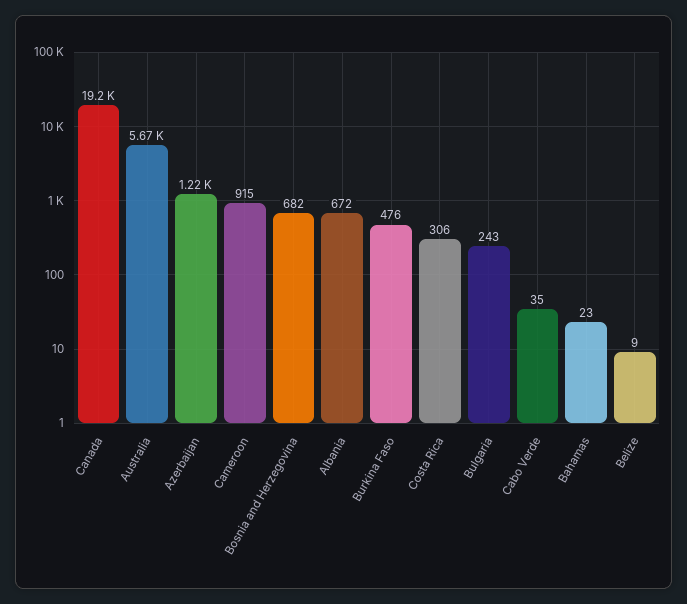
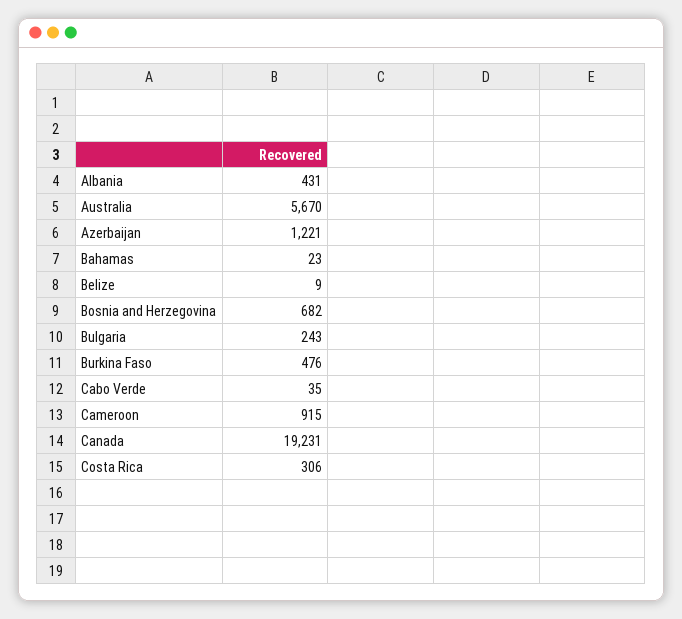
Albania: 672 -> 431

